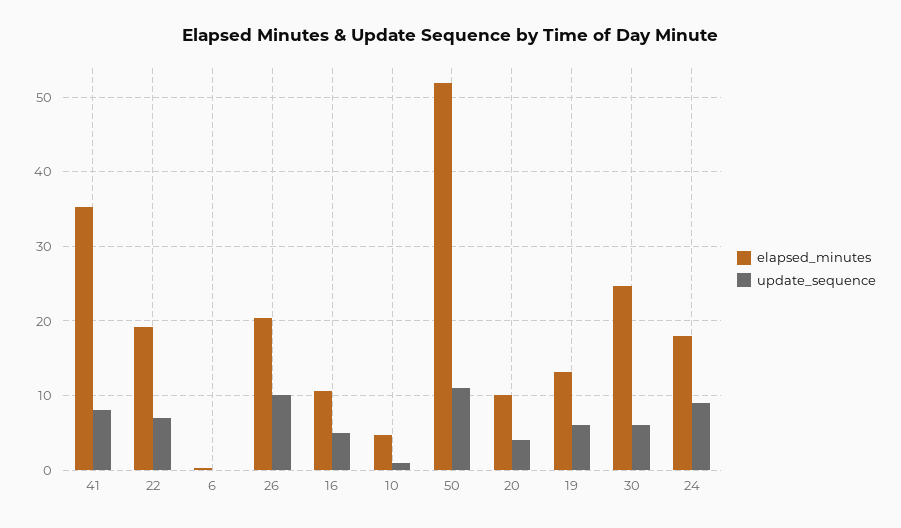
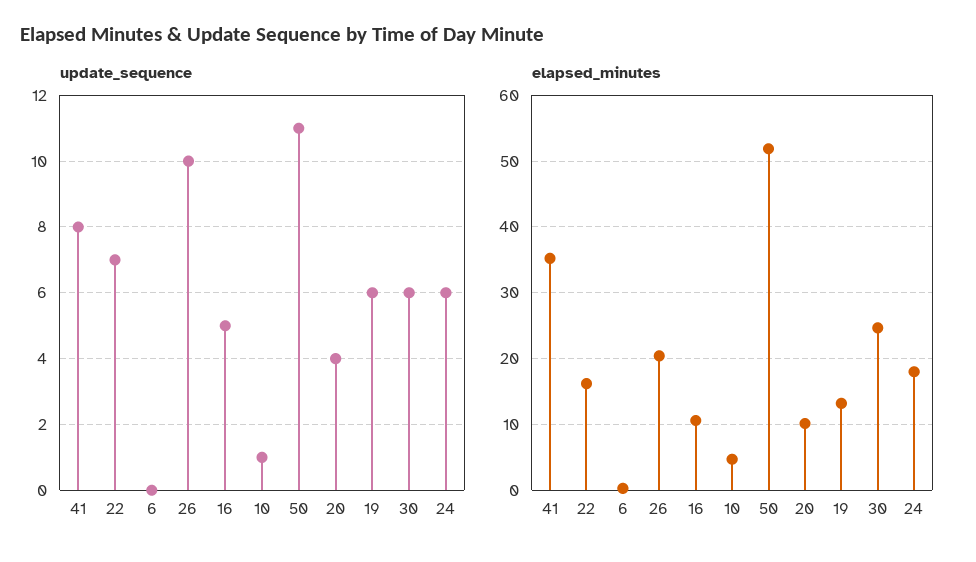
elapsed_minutes, 22: 19 -> 16
update_sequence, 24: 9 -> 6

